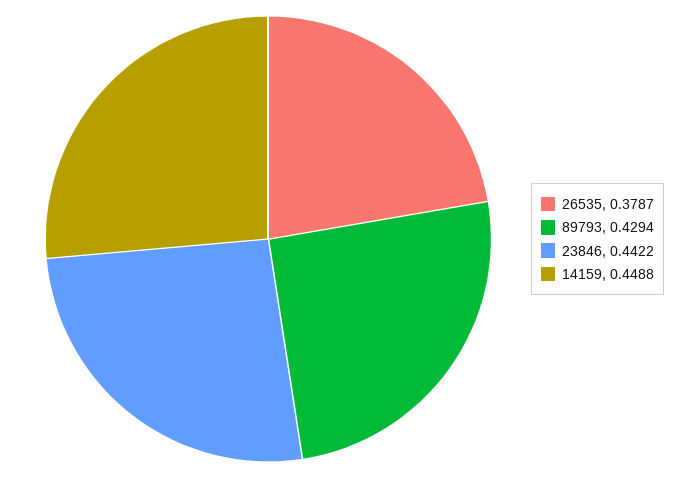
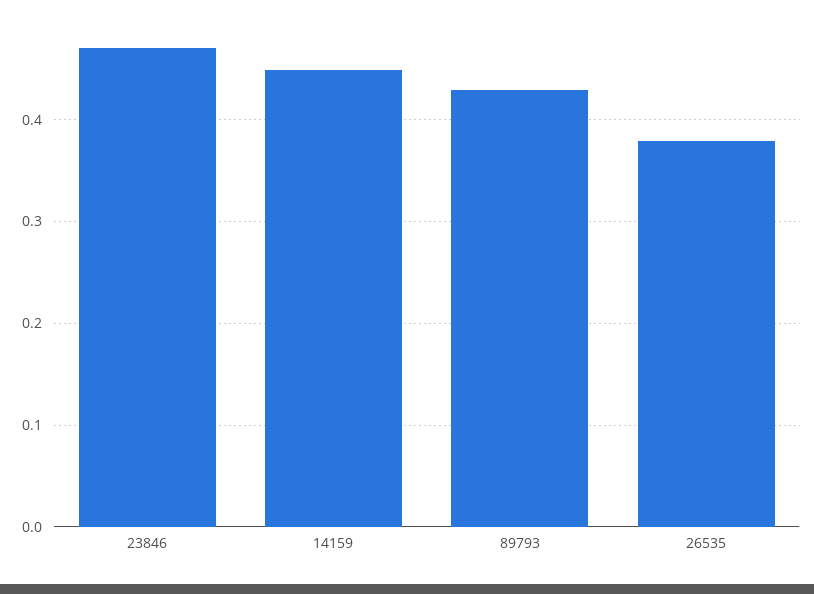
23846: 0.4422 -> 0.47

